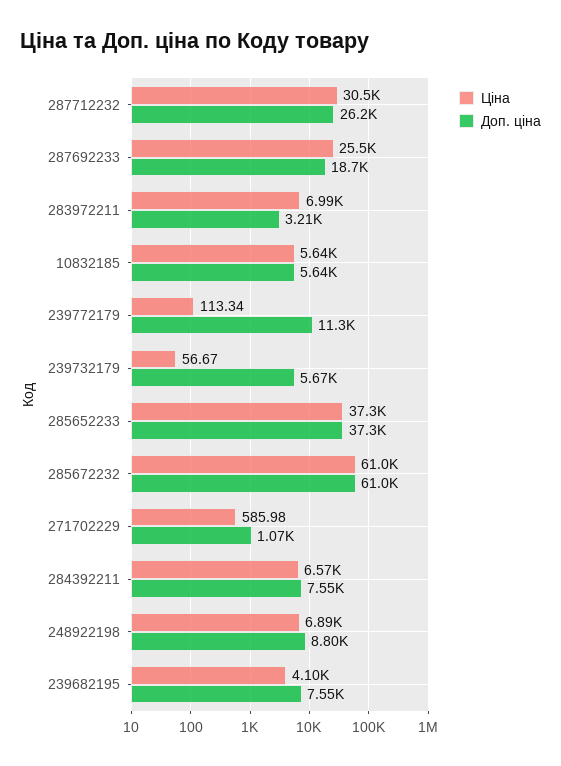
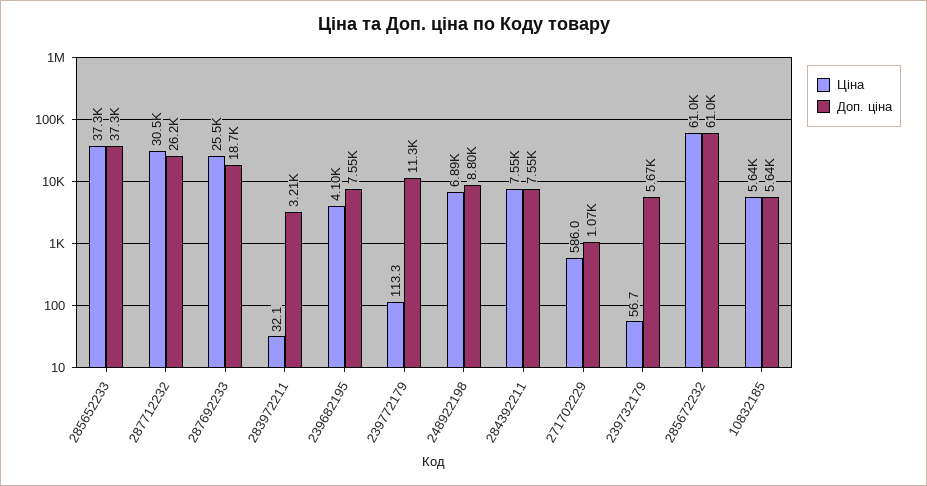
Ціна, 283972211: 6990 -> 32.1
Ціна, 284392211: 6570 -> 7550

